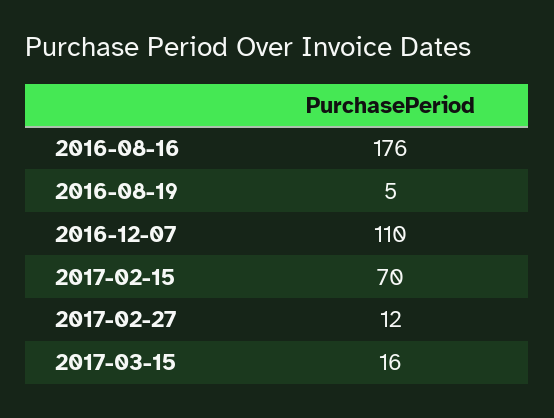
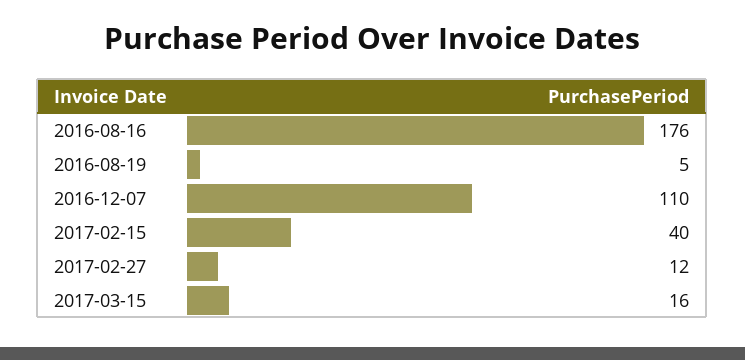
2017-02-15: 70 -> 40

